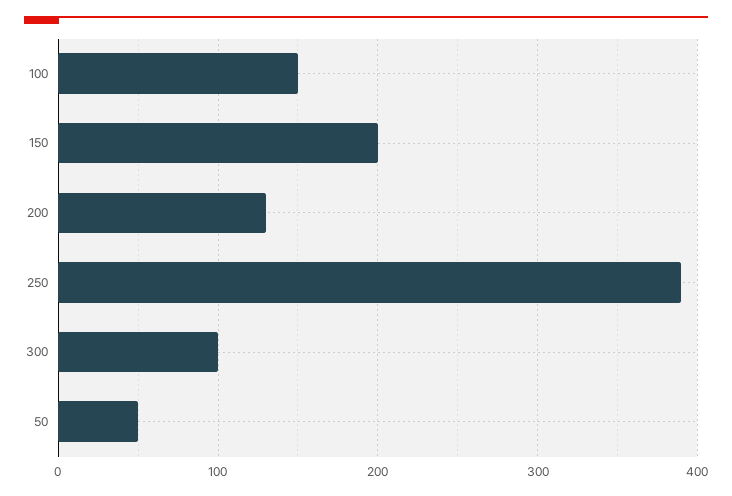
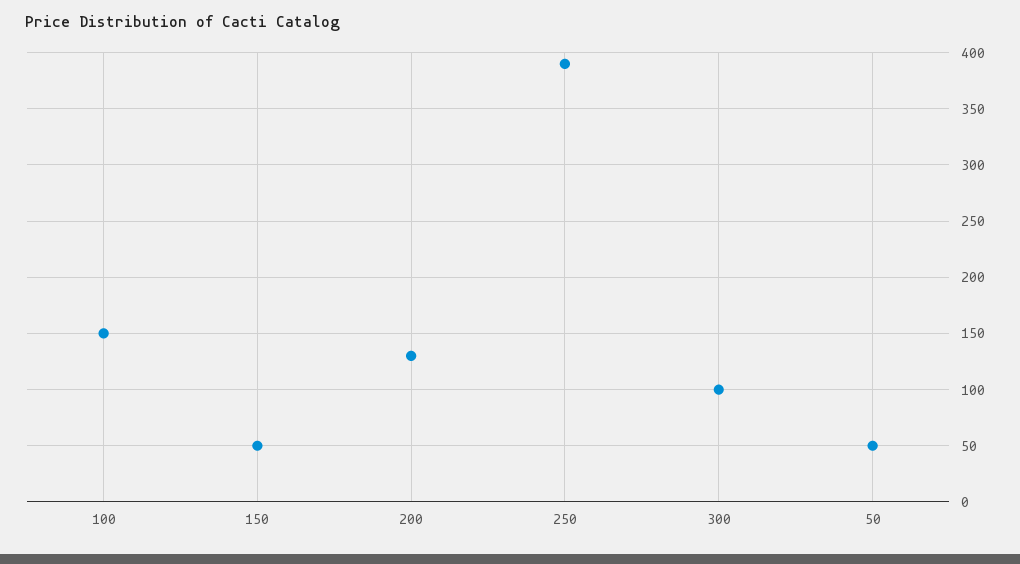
150: 200 -> 50

